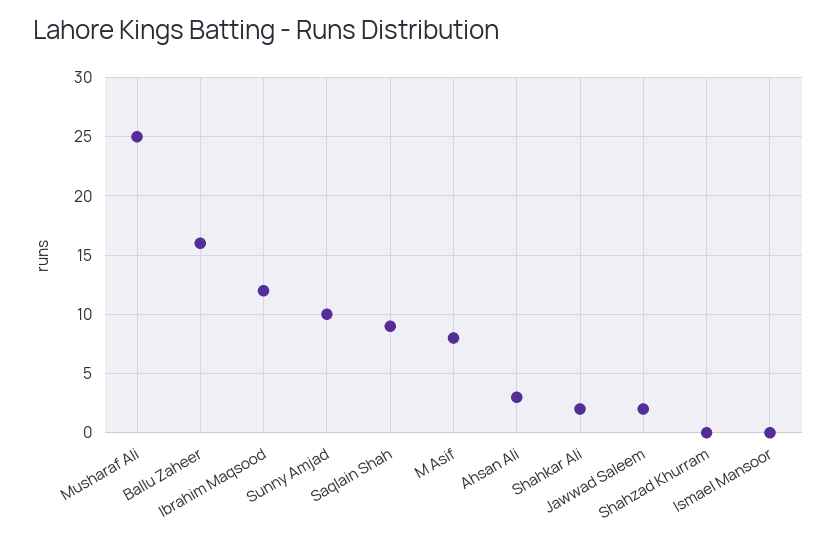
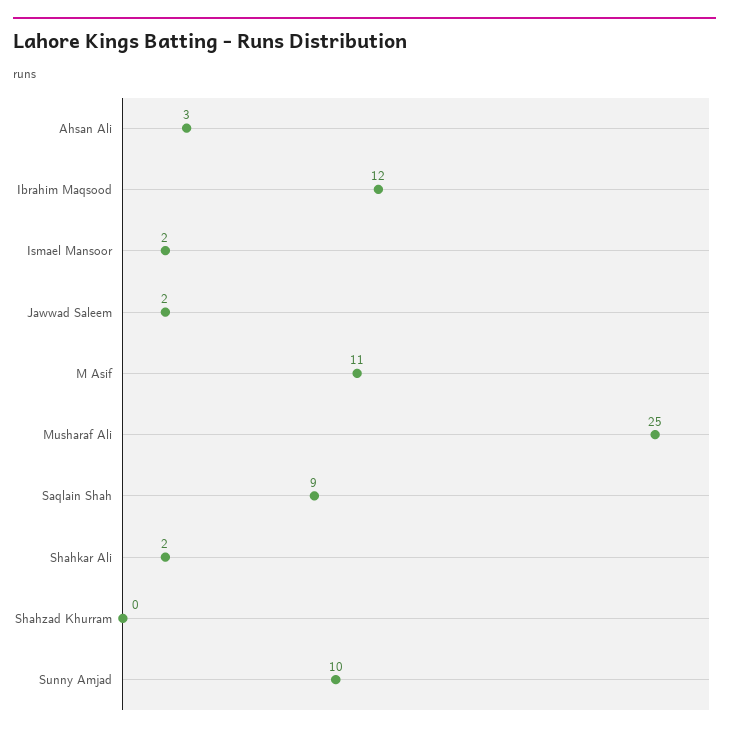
Ballu Zaheer: 16 -> none
M Asif: 8 -> 11
Ismael Mansoor: 0 -> 2

